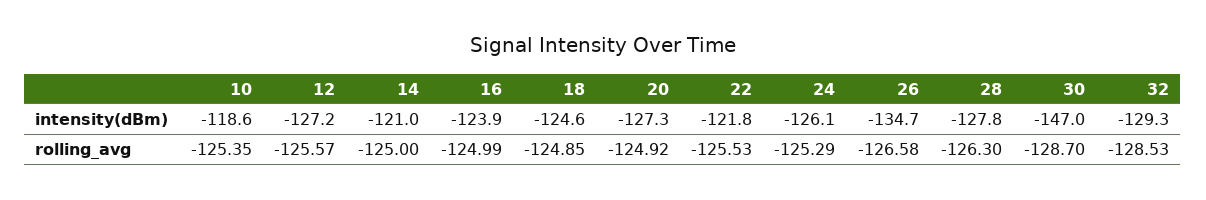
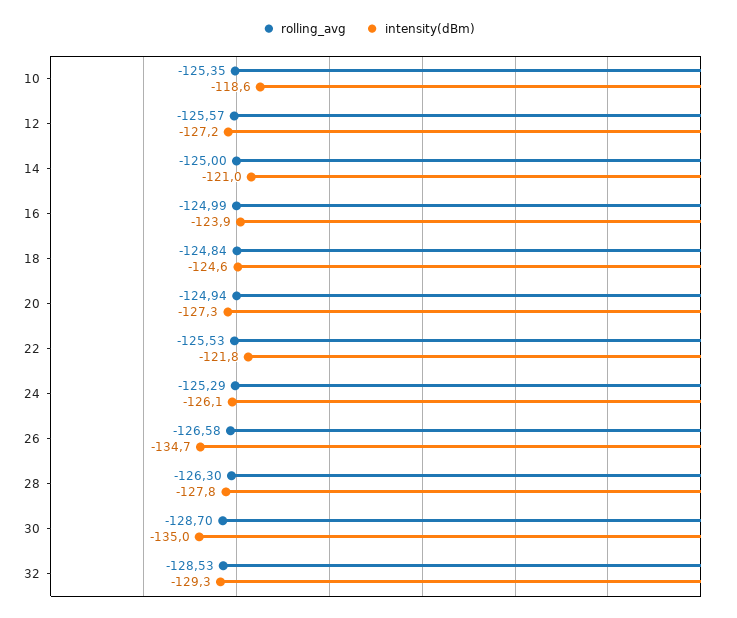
intensity(dBm), 30: -147 -> -135
rolling_avg, 18: -124.85 -> -124.84
rolling_avg, 20: -124.92 -> -124.94

